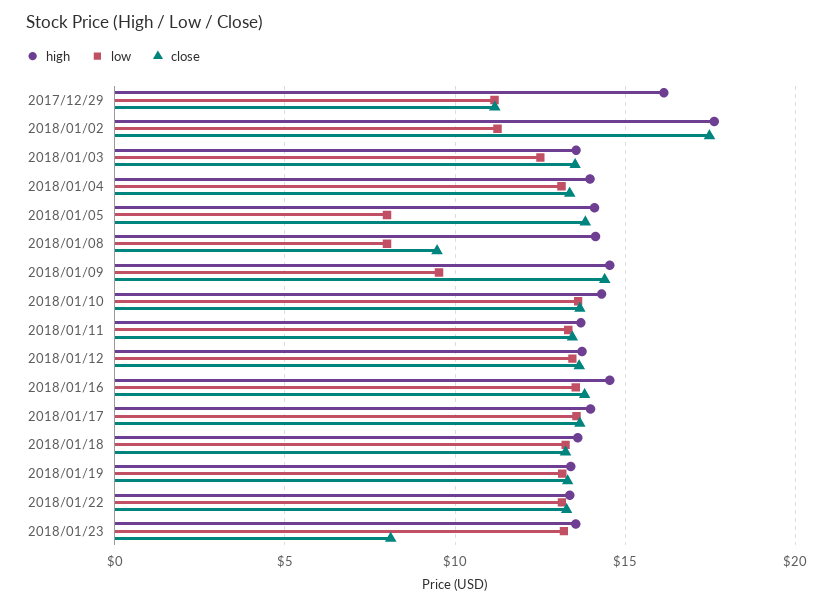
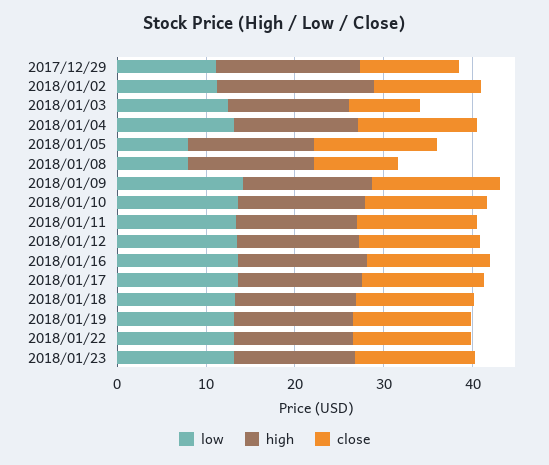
close, 2018/01/02: 17.5 -> 12
close, 2018/01/03: 13.5 -> 8
low, 2018/01/09: 9.5 -> 14
close, 2018/01/23: 8 -> 14

